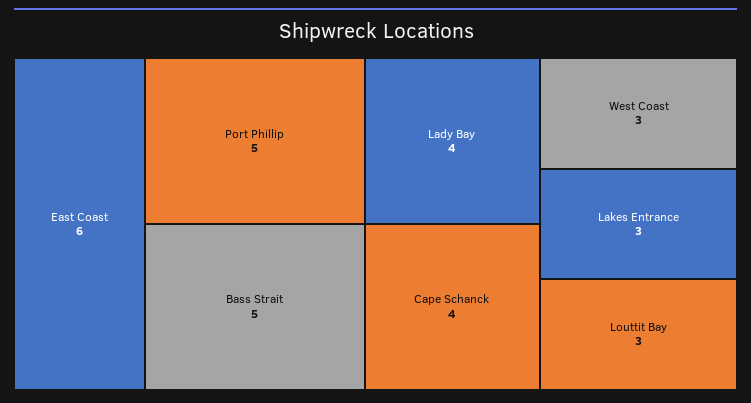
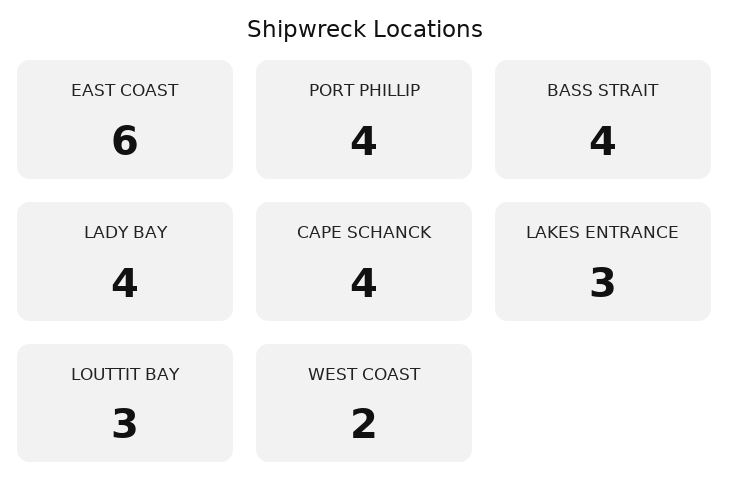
Port Phillip: 5 -> 4
Bass Strait: 5 -> 4
West Coast: 3 -> 2

